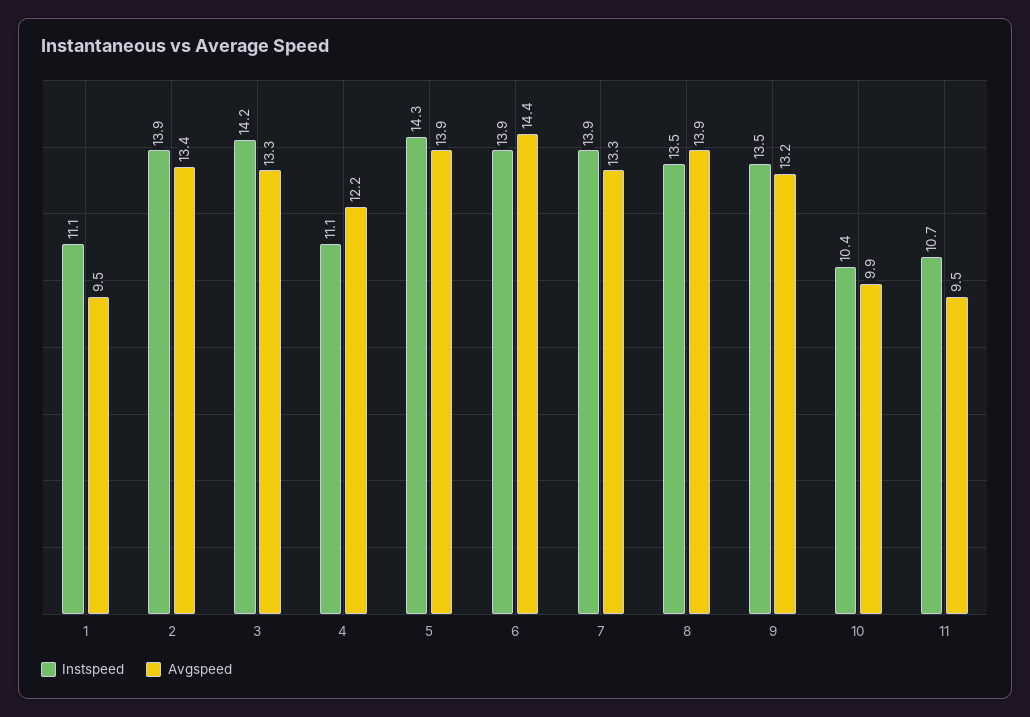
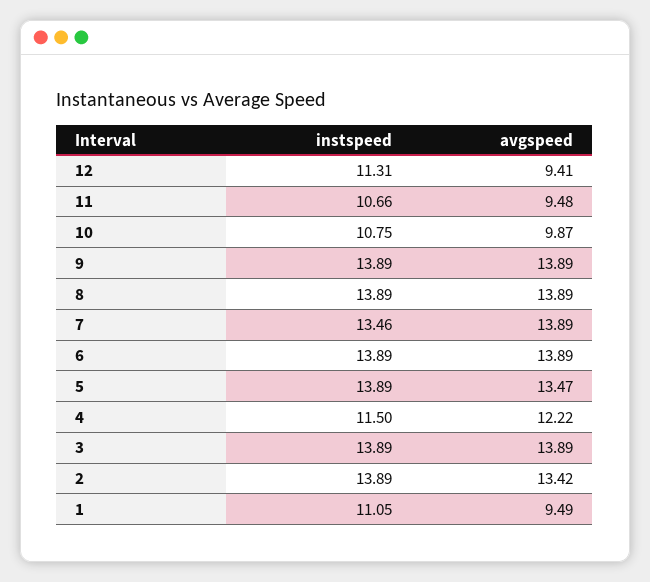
Instspeed, 3: 14.2 -> 13.89
Avgspeed, 3: 13.3 -> 13.89
Instspeed, 4: 11.1 -> 11.5
Instspeed, 5: 14.3 -> 13.89
Avgspeed, 5: 13.9 -> 13.47
Avgspeed, 6: 14.4 -> 13.89
Instspeed, 7: 13.9 -> 13.46
Avgspeed, 7: 13.3 -> 13.89
Instspeed, 8: 13.5 -> 13.89
Instspeed, 9: 13.5 -> 13.89
Avgspeed, 9: 13.2 -> 13.89
Instspeed, 10: 10.4 -> 10.75
Instspeed, 12: none -> 11.31
Avgspeed, 12: none -> 9.41

